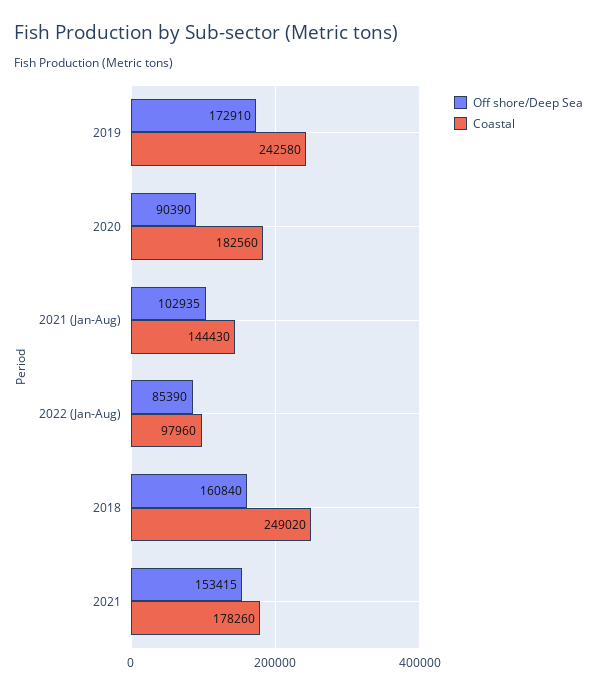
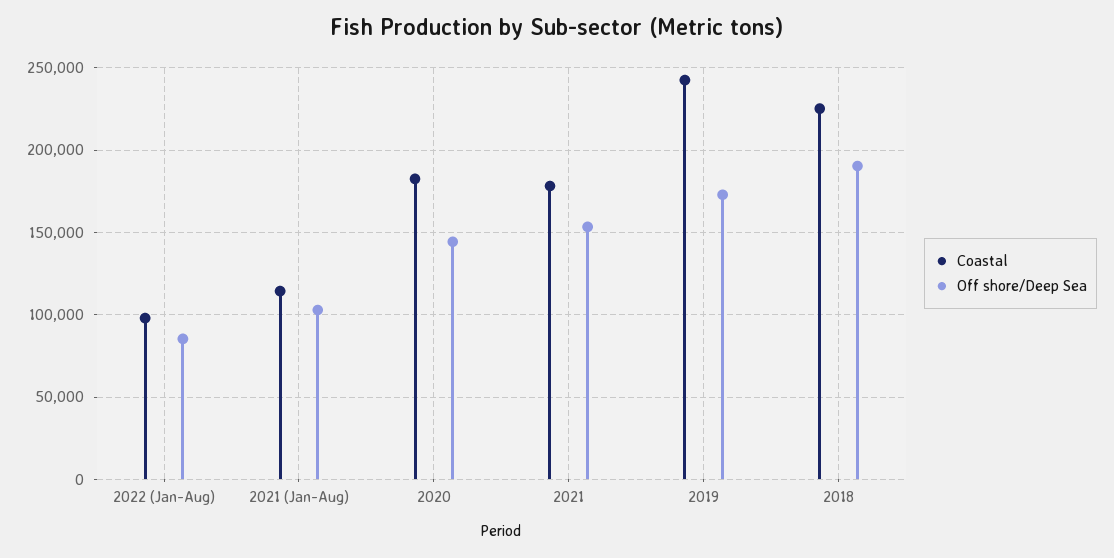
Off shore/Deep Sea, 2020: 90390 -> 145000
Coastal, 2021 (Jan-Aug): 144430 -> 115000
Off shore/Deep Sea, 2018: 160840 -> 190000
Coastal, 2018: 249020 -> 225000

